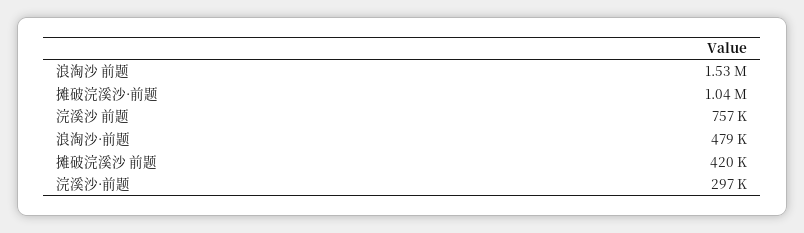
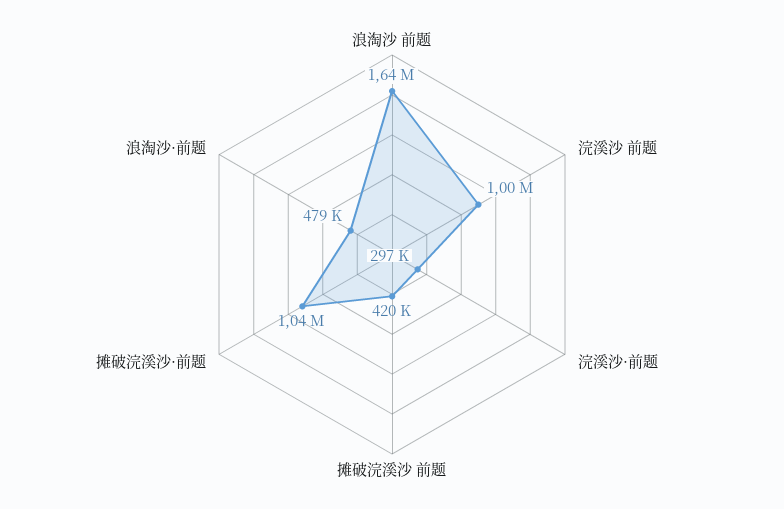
浪淘沙 前题: 1530000 -> 1640000
浣溪沙 前题: 757000 -> 1000000

